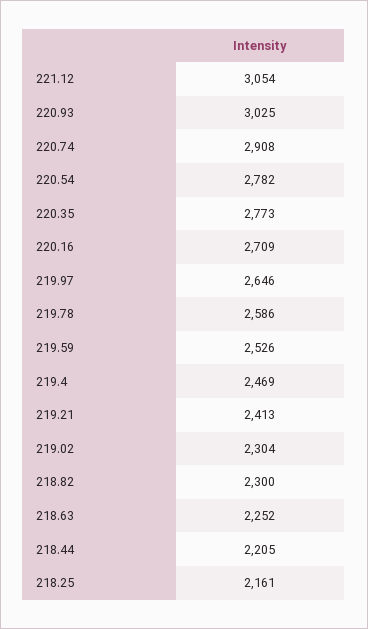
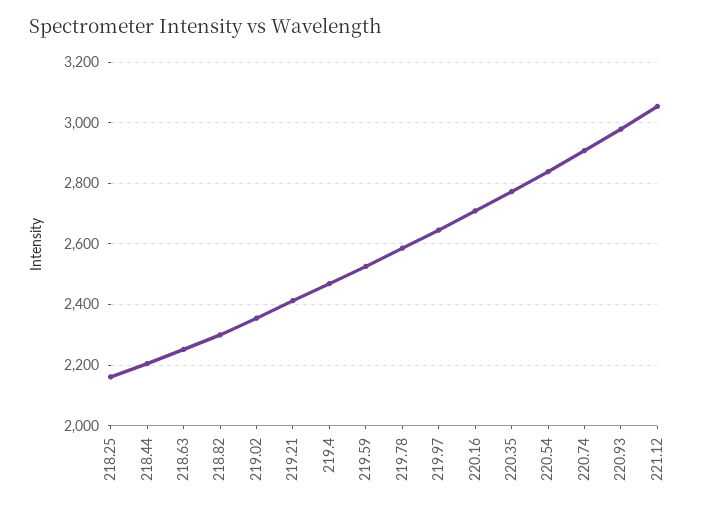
220.93: 3025 -> 2980
220.54: 2782 -> 2840
219.02: 2304 -> 2360

